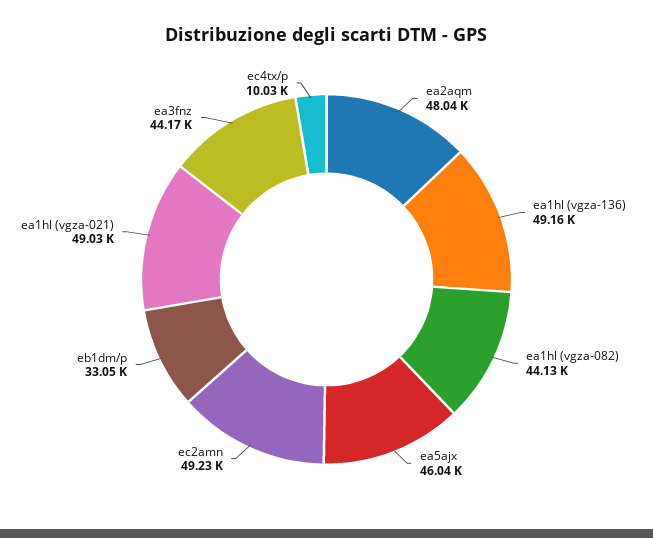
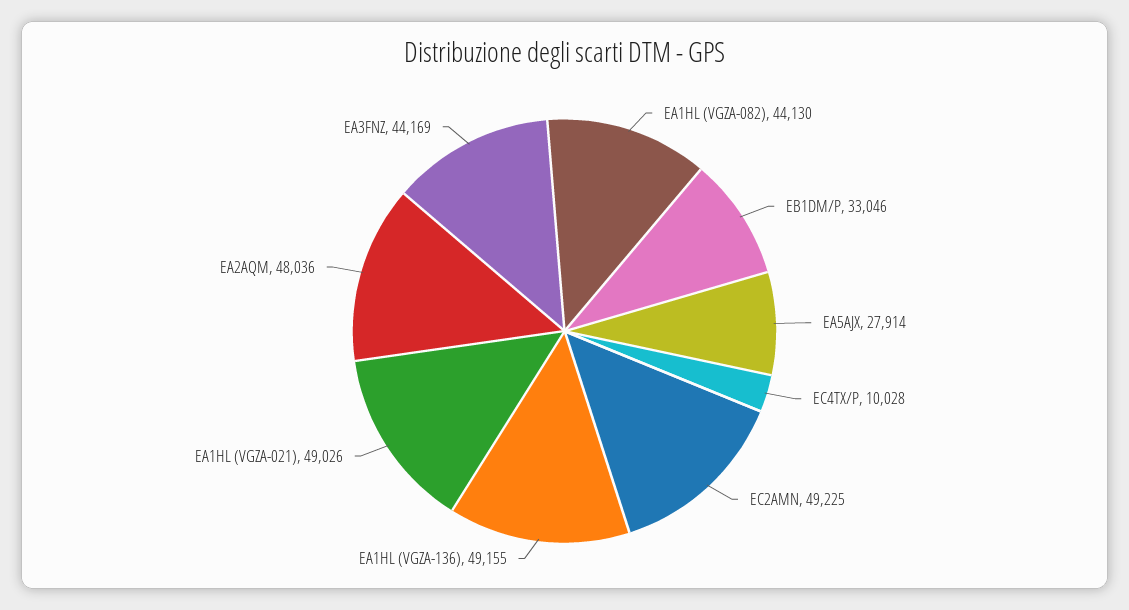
ea5ajx: 46040 -> 27914

